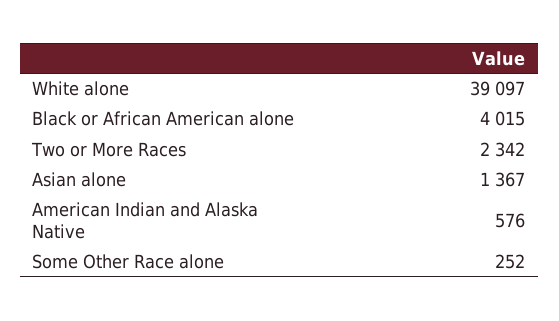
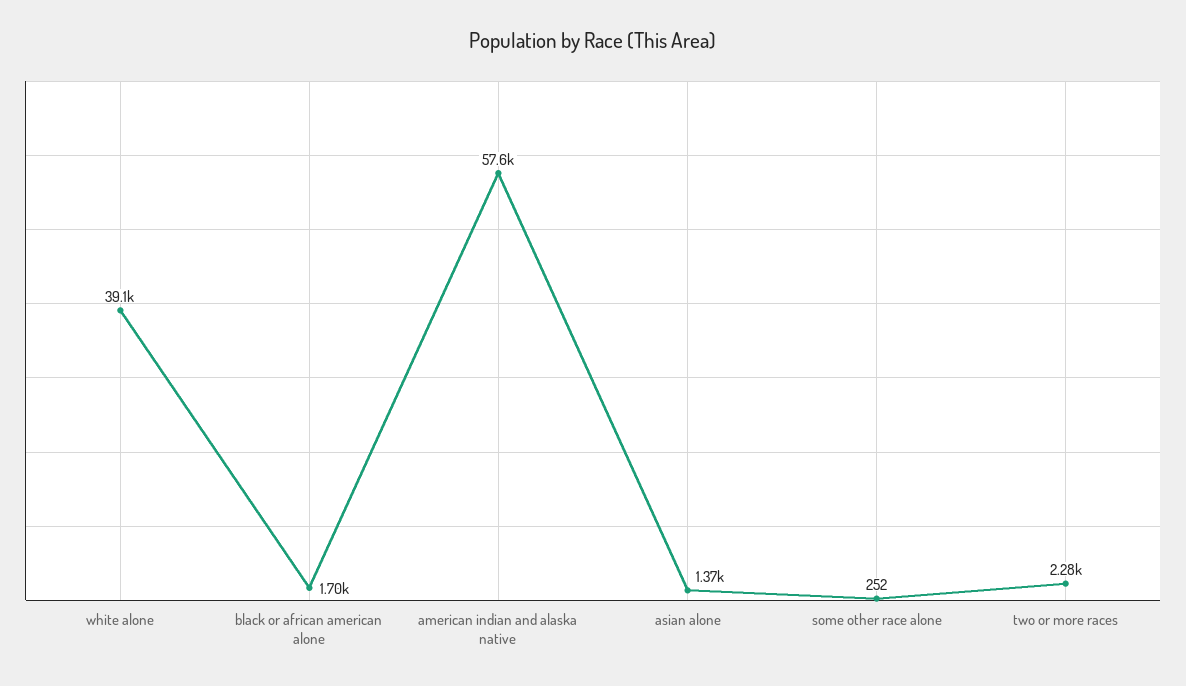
Black or African American alone: 4015 -> 1700
Two or More Races: 2342 -> 2280
American Indian and Alaska Native: 576 -> 57600

